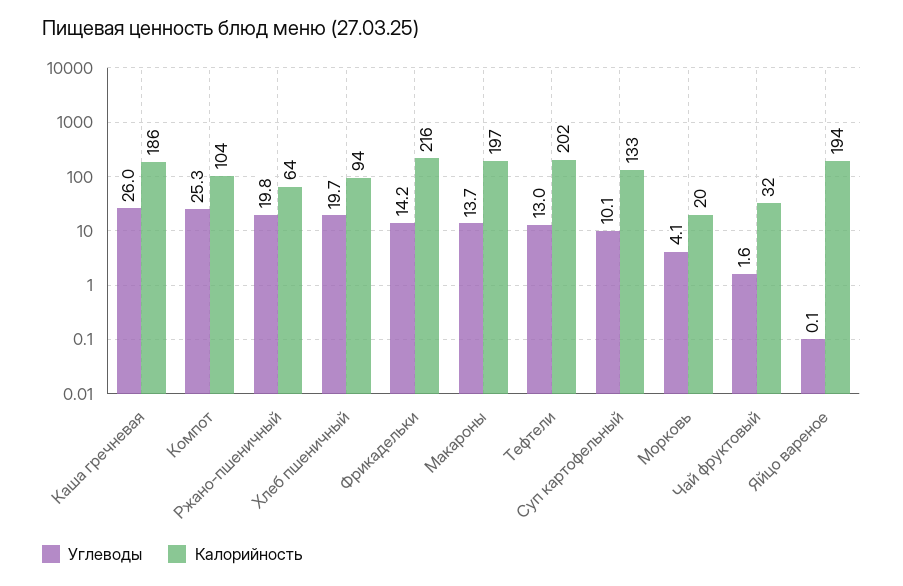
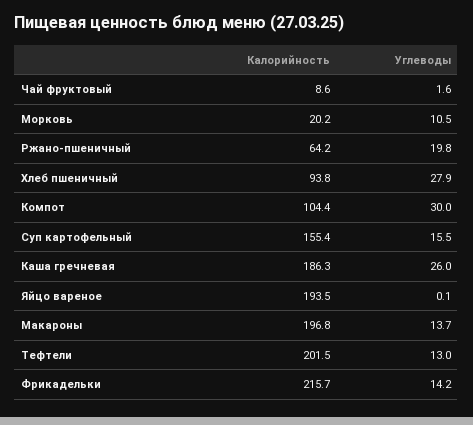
Углеводы, Компот: 25.3 -> 30
Углеводы, Хлеб пшеничный: 19.7 -> 27.9
Углеводы, Суп картофельный: 10.1 -> 15.5
Калорийность, Суп картофельный: 133 -> 155.4
Углеводы, Морковь: 4.1 -> 10.5
Калорийность, Чай фруктовый: 32 -> 8.6

